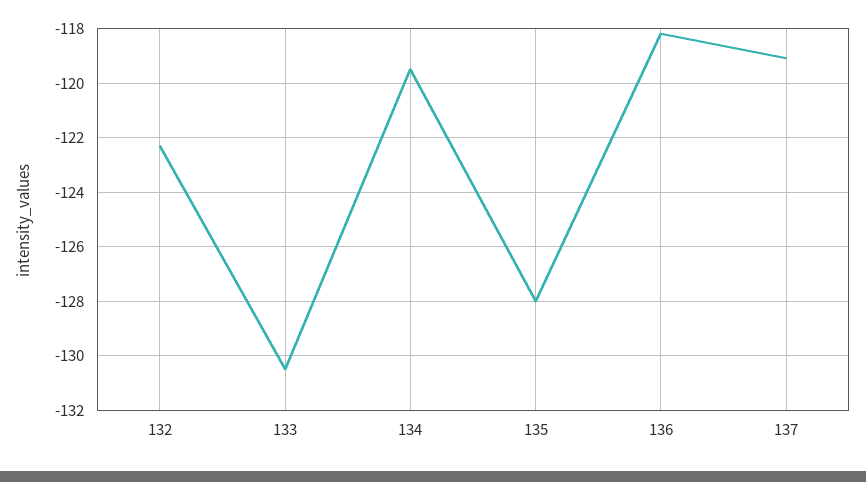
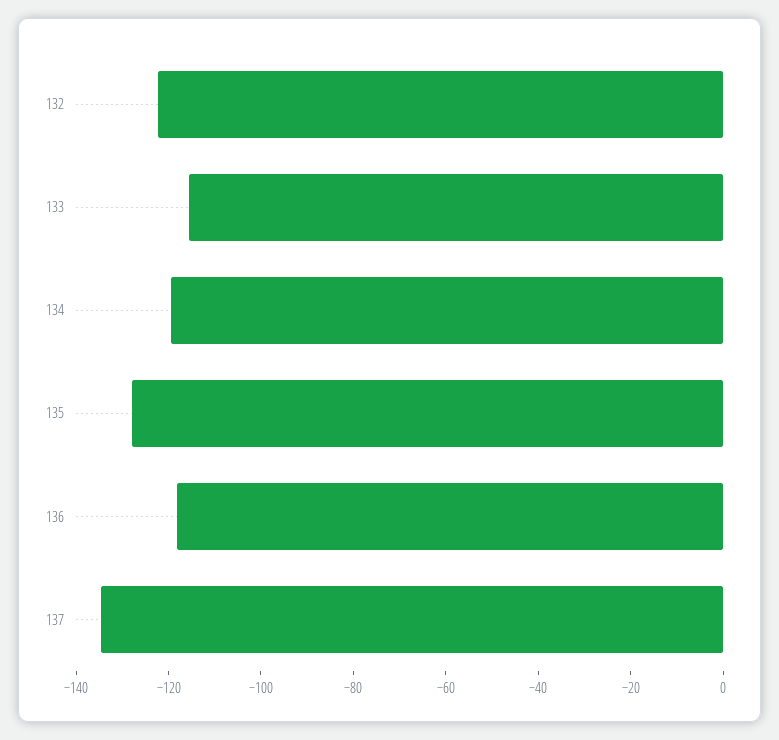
133: -130.5 -> -115
137: -119 -> -135

